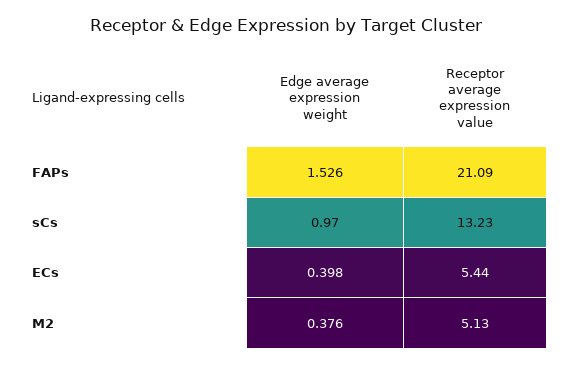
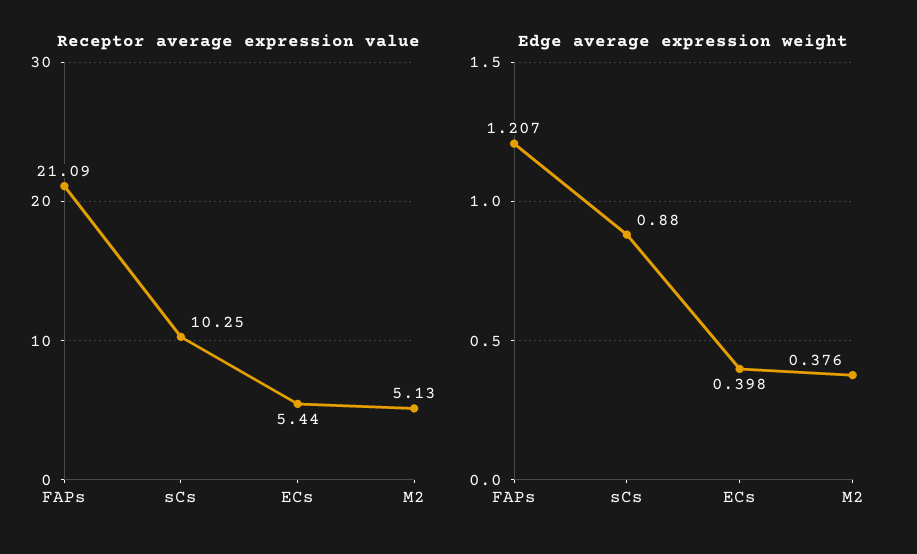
Edge average expression weight, FAPs: 1.526 -> 1.207
Edge average expression weight, sCs: 0.97 -> 0.88
Receptor average expression value, sCs: 13.23 -> 10.25

